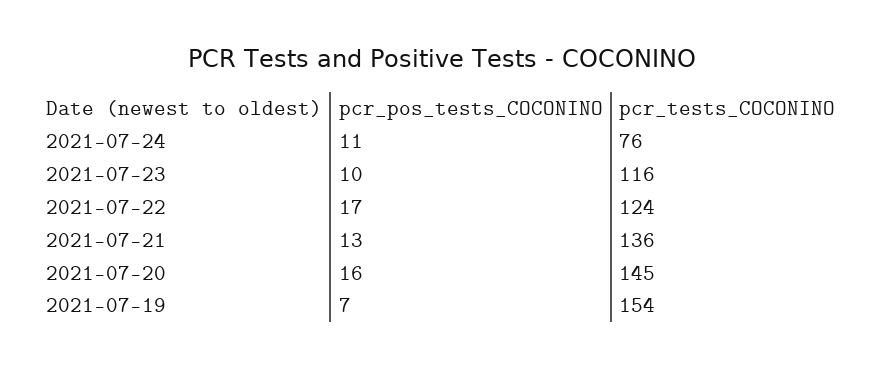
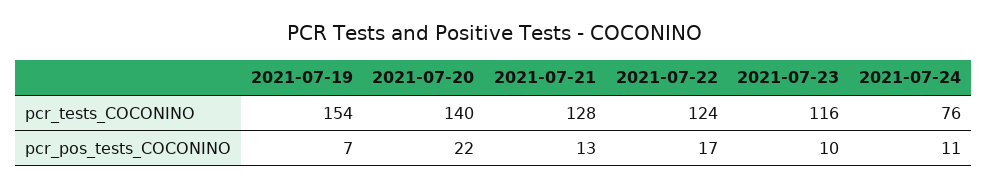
pcr_tests_COCONINO, 2021-07-21: 136 -> 128
pcr_pos_tests_COCONINO, 2021-07-20: 16 -> 22
pcr_tests_COCONINO, 2021-07-20: 145 -> 140

